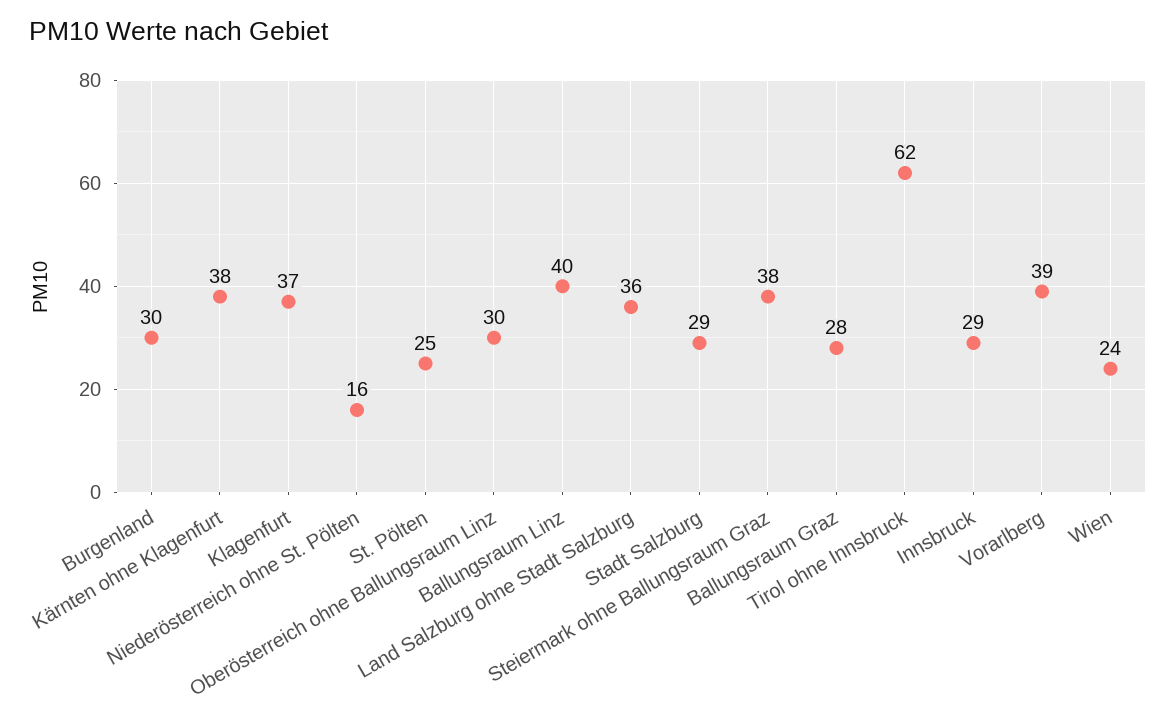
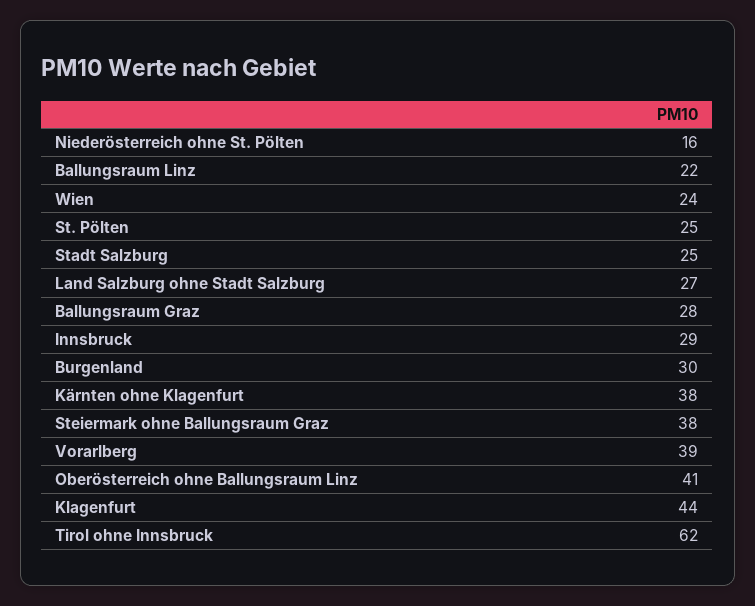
Klagenfurt: 37 -> 44
Oberösterreich ohne Ballungsraum Linz: 30 -> 41
Ballungsraum Linz: 40 -> 22
Land Salzburg ohne Stadt Salzburg: 36 -> 27
Stadt Salzburg: 29 -> 25

